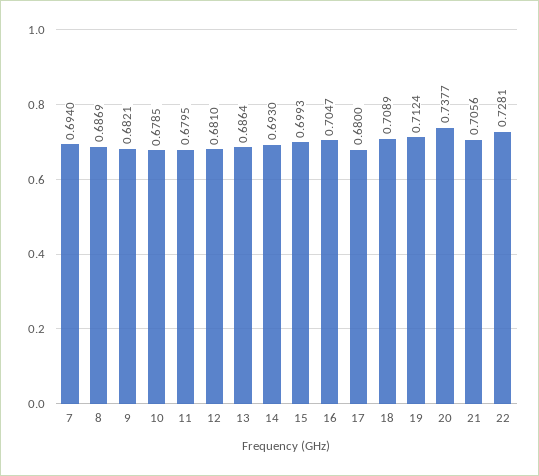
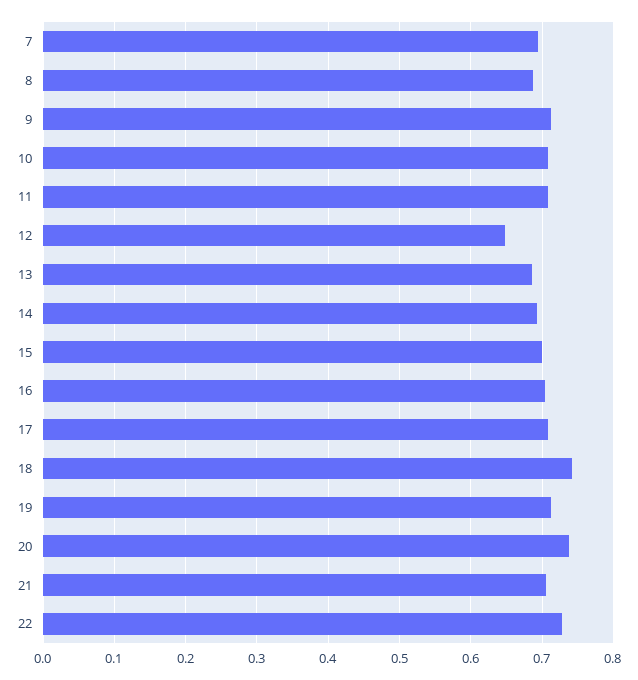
9: 0.6821 -> 0.71
10: 0.6785 -> 0.71
11: 0.6795 -> 0.71
12: 0.681 -> 0.65
17: 0.68 -> 0.71
18: 0.7089 -> 0.74

